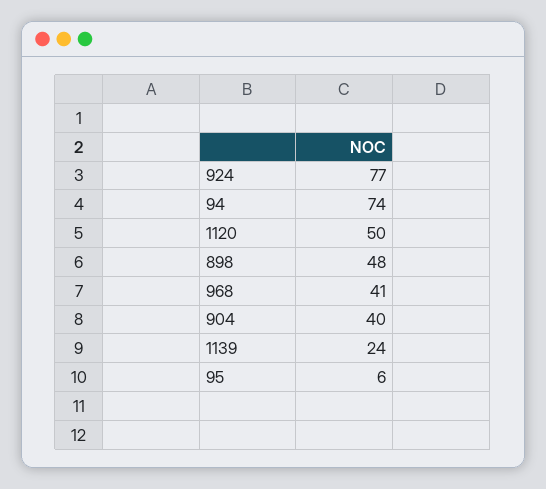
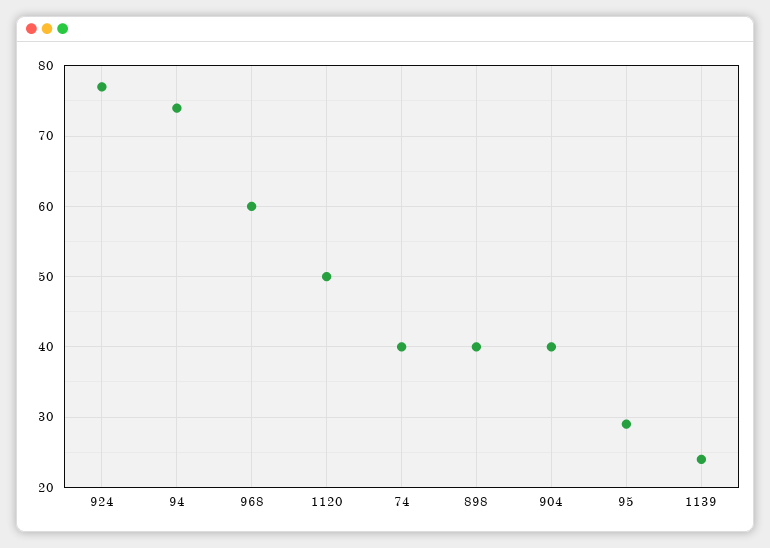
898: 48 -> 40
968: 41 -> 60
95: 6 -> 29
74: none -> 40

